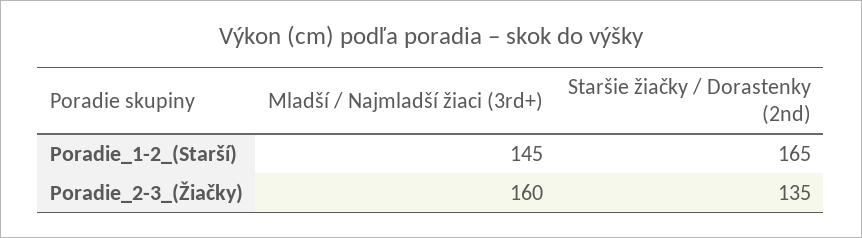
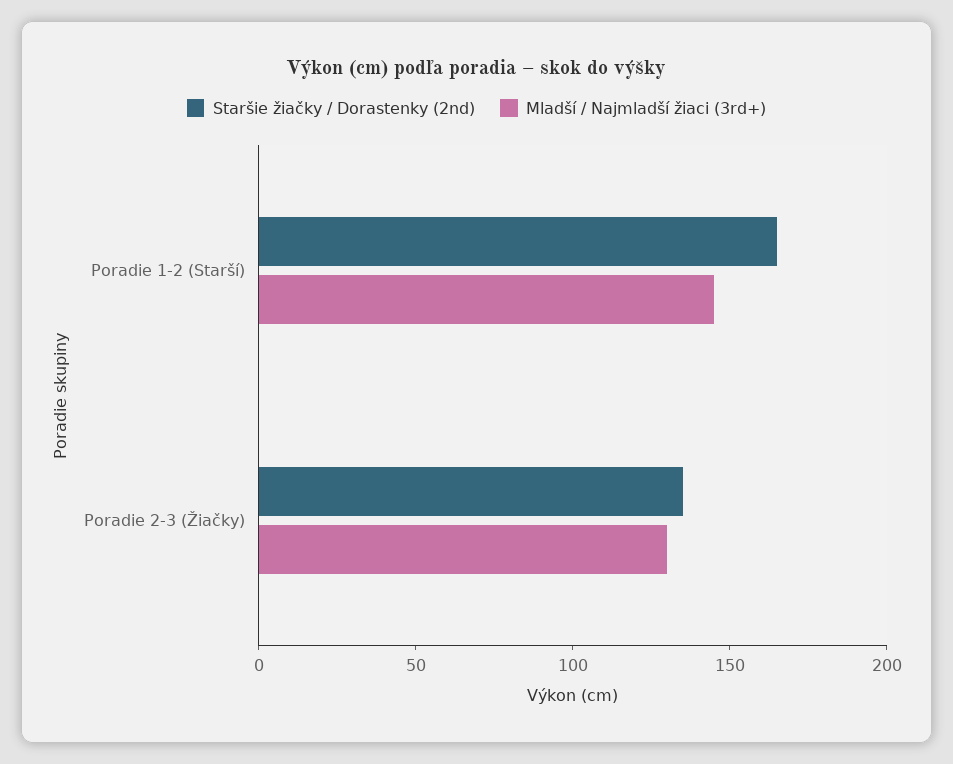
Mladší / Najmladší žiaci (3rd+), Poradie_2-3_(Žiačky): 160 -> 130

